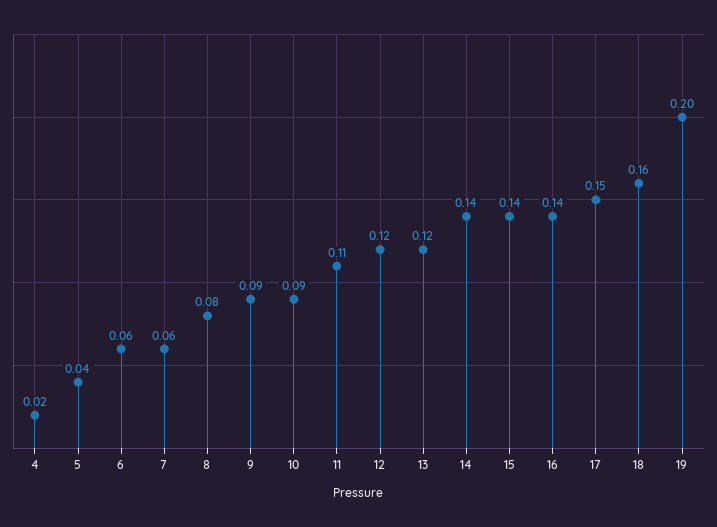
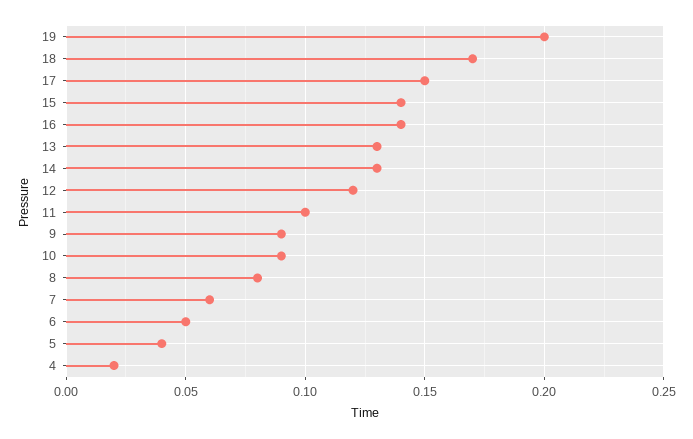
6: 0.06 -> 0.05
11: 0.11 -> 0.1
13: 0.12 -> 0.13
14: 0.14 -> 0.13
18: 0.16 -> 0.17

